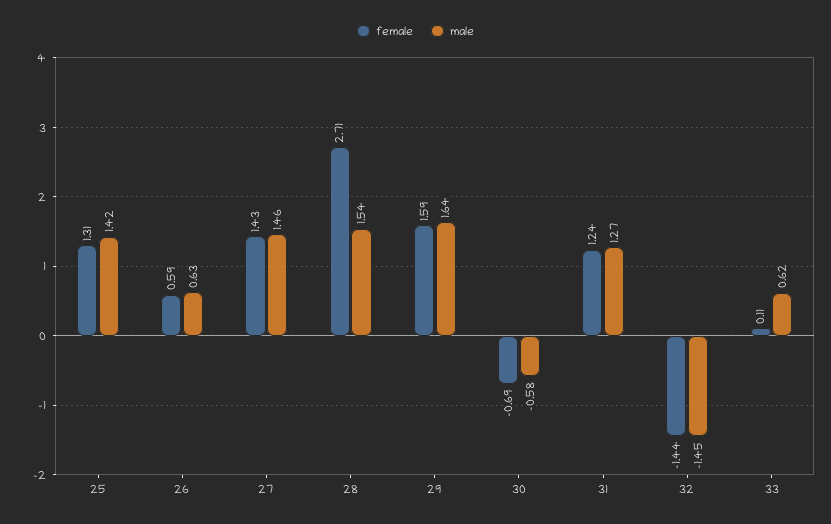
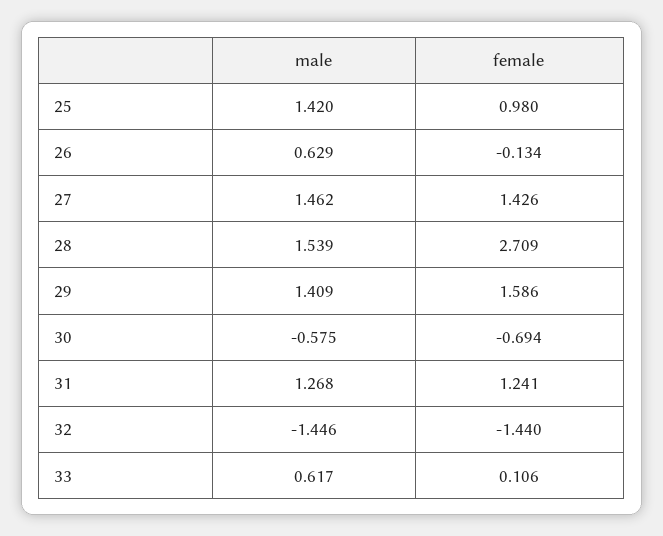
female, 25: 1.31 -> 0.98
female, 26: 0.59 -> -0.134
male, 29: 1.64 -> 1.409

